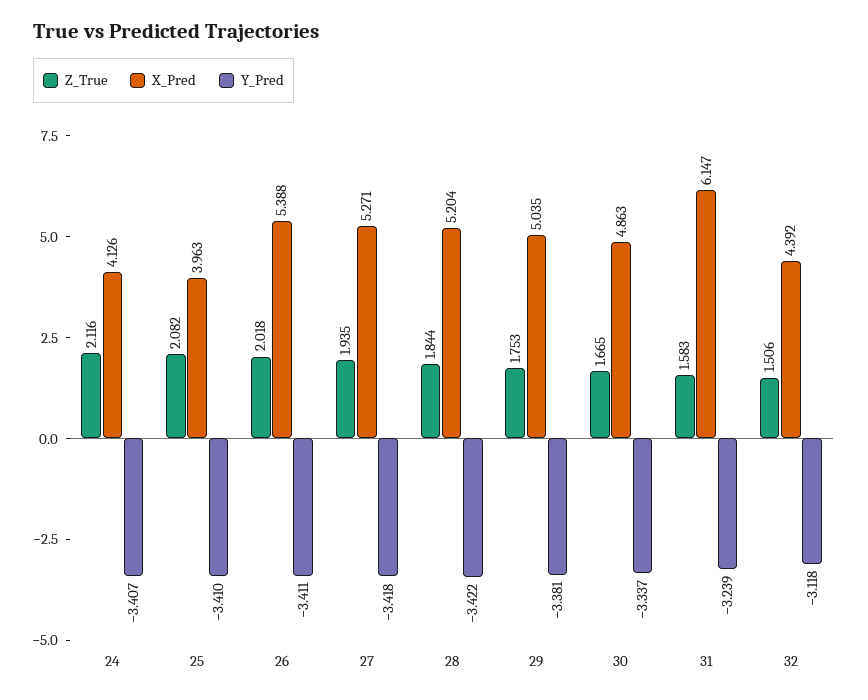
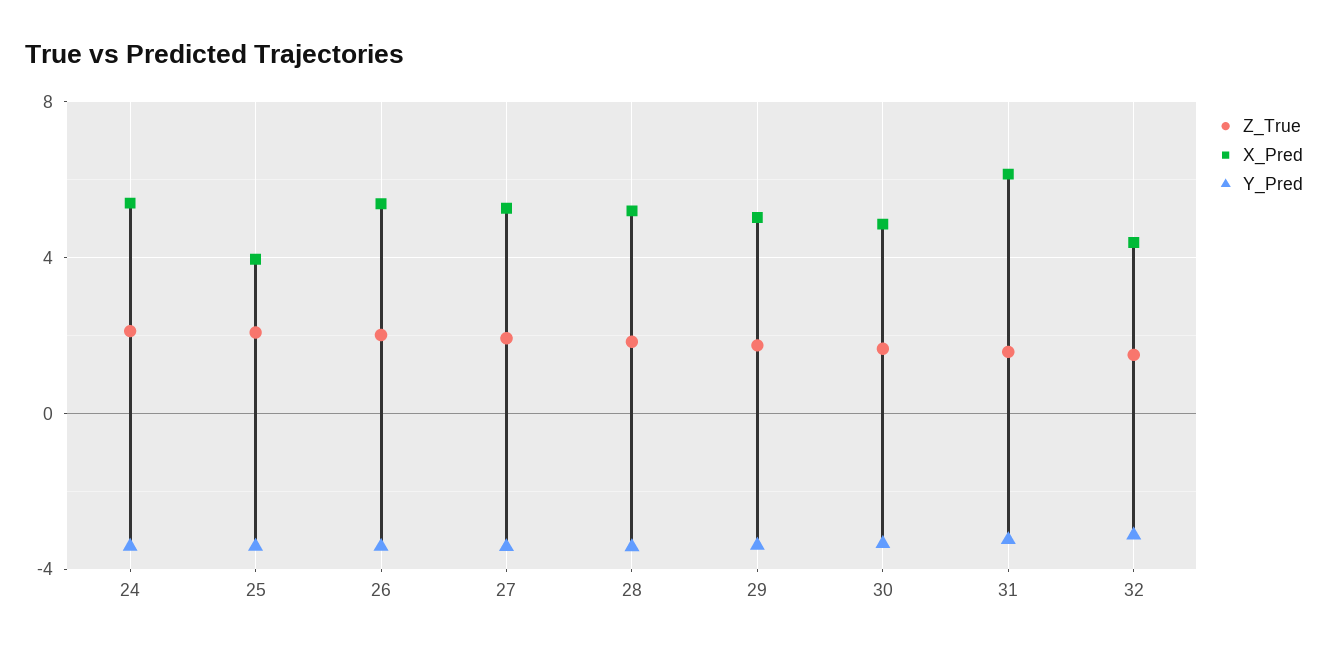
X_Pred, 24: 4.126 -> 5.5

